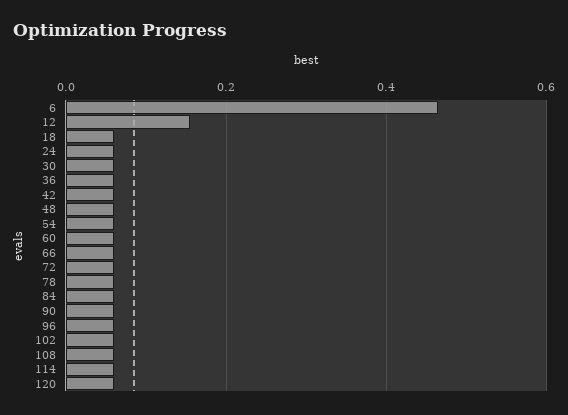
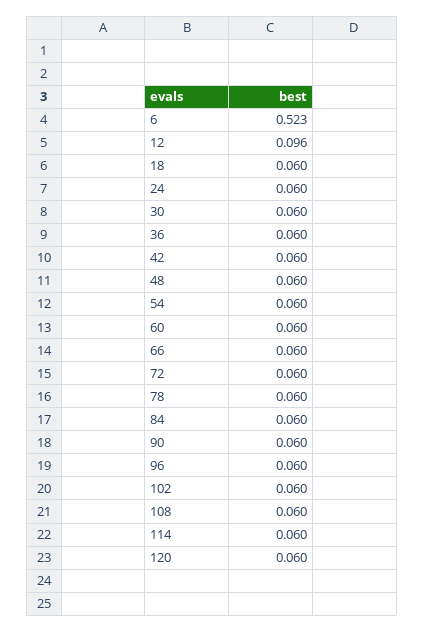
6: 0.46 -> 0.523
12: 0.16 -> 0.096

